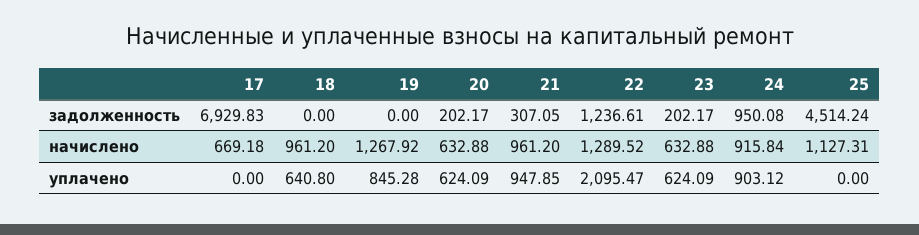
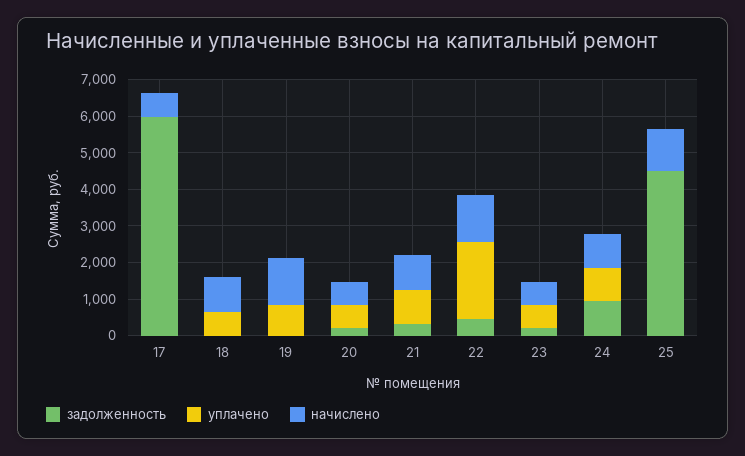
задолженность, 17: 6929.83 -> 6000
задолженность, 22: 1236.61 -> 500

